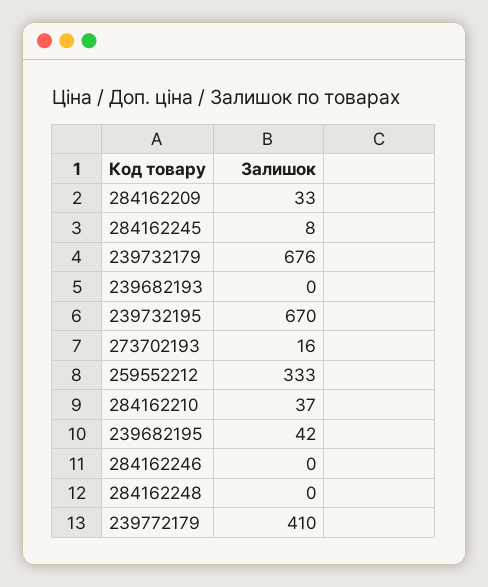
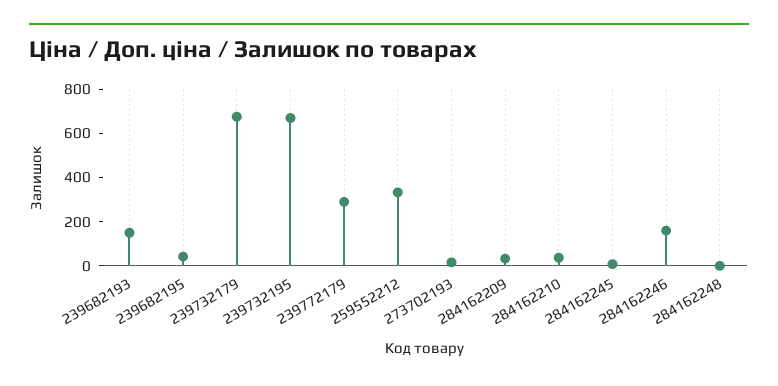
239682193: 0 -> 150
284162246: 0 -> 150
239772179: 410 -> 300

